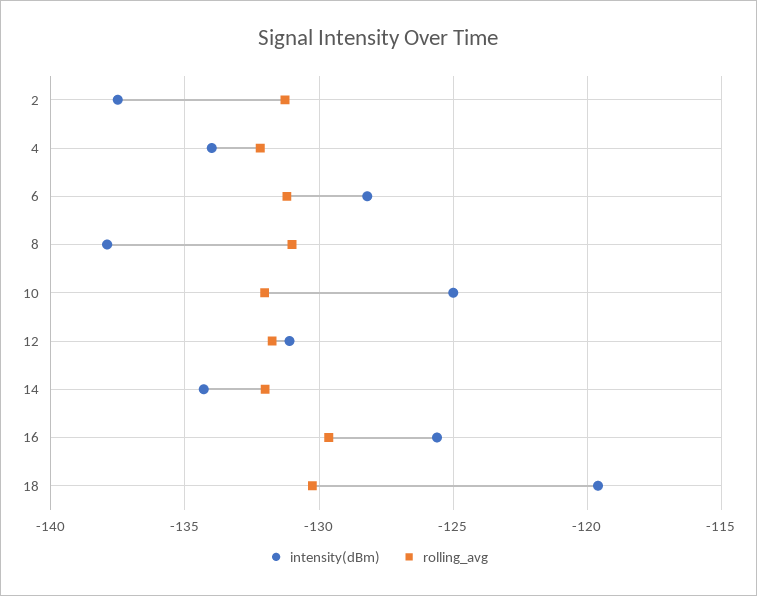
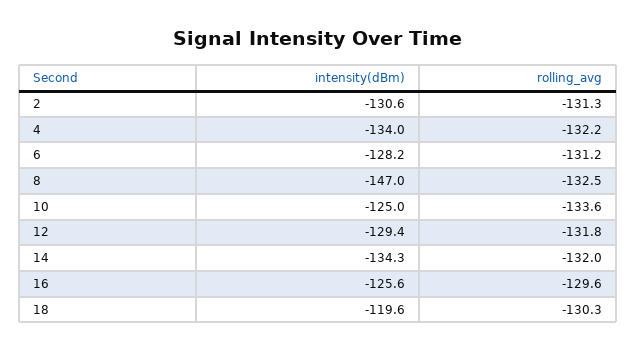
intensity(dBm), 2: -137.5 -> -130.6
intensity(dBm), 8: -138 -> -147
rolling_avg, 8: -131 -> -132.5
rolling_avg, 10: -132 -> -133.6
intensity(dBm), 12: -131 -> -129.4

